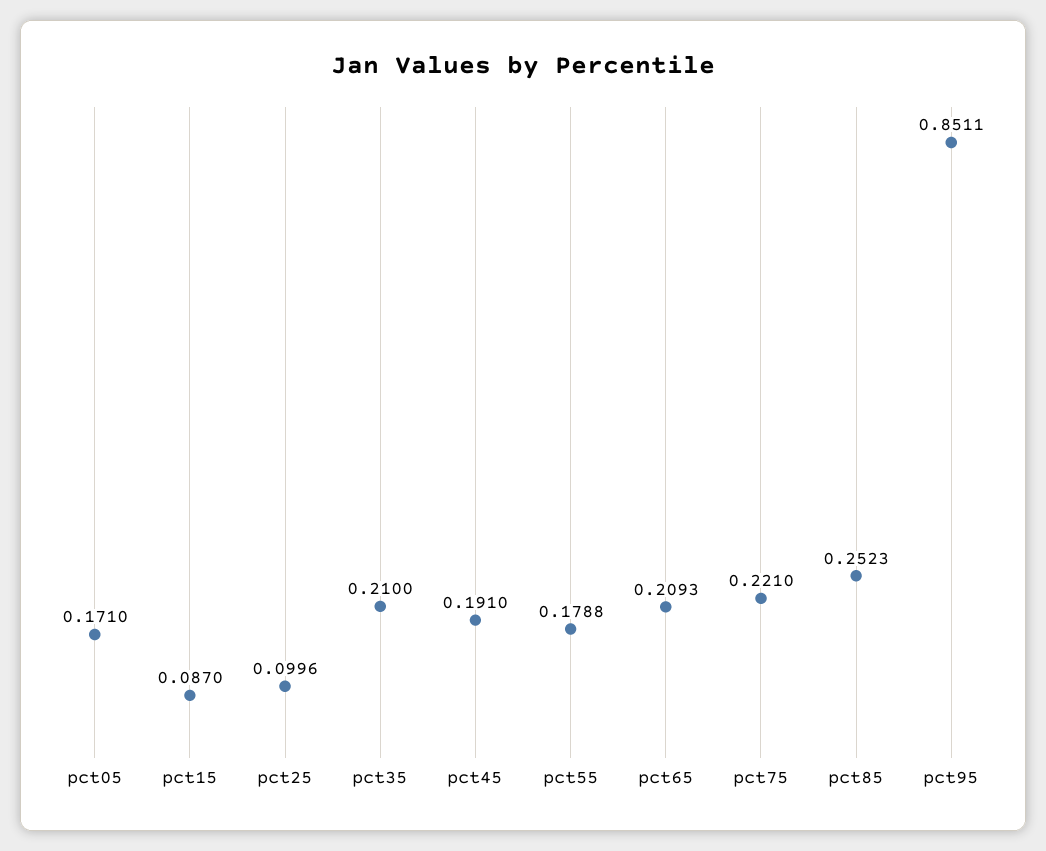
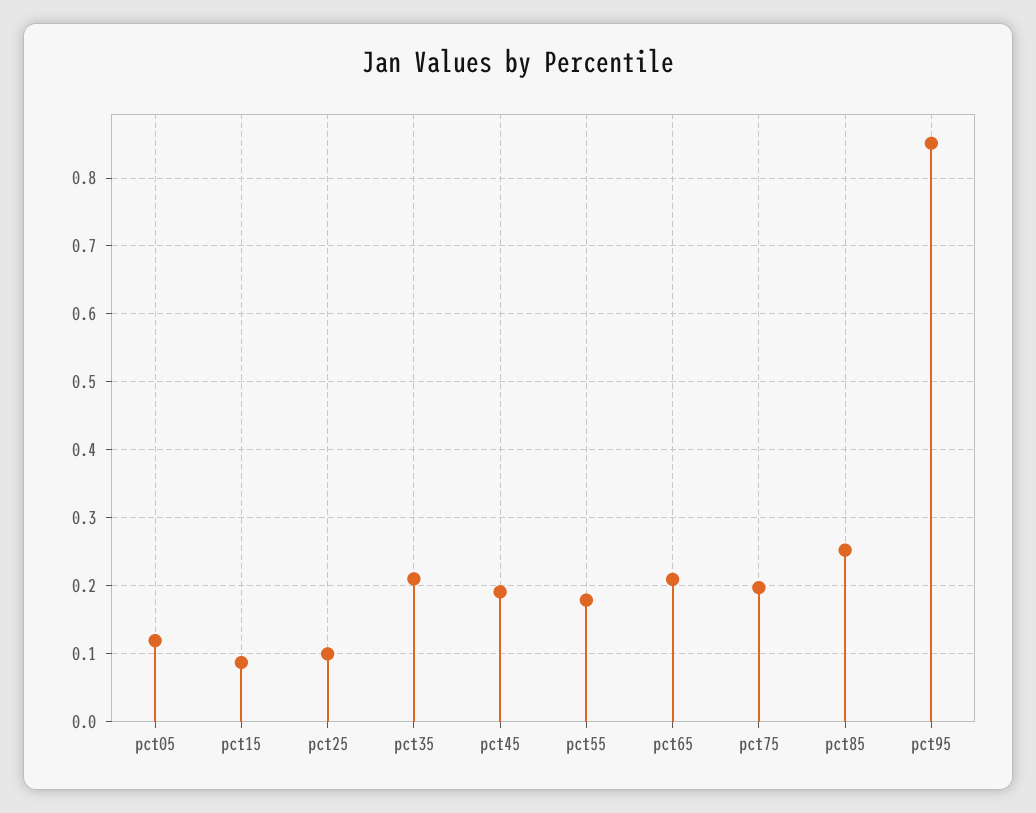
pct05: 0.171 -> 0.12
pct75: 0.221 -> 0.2

